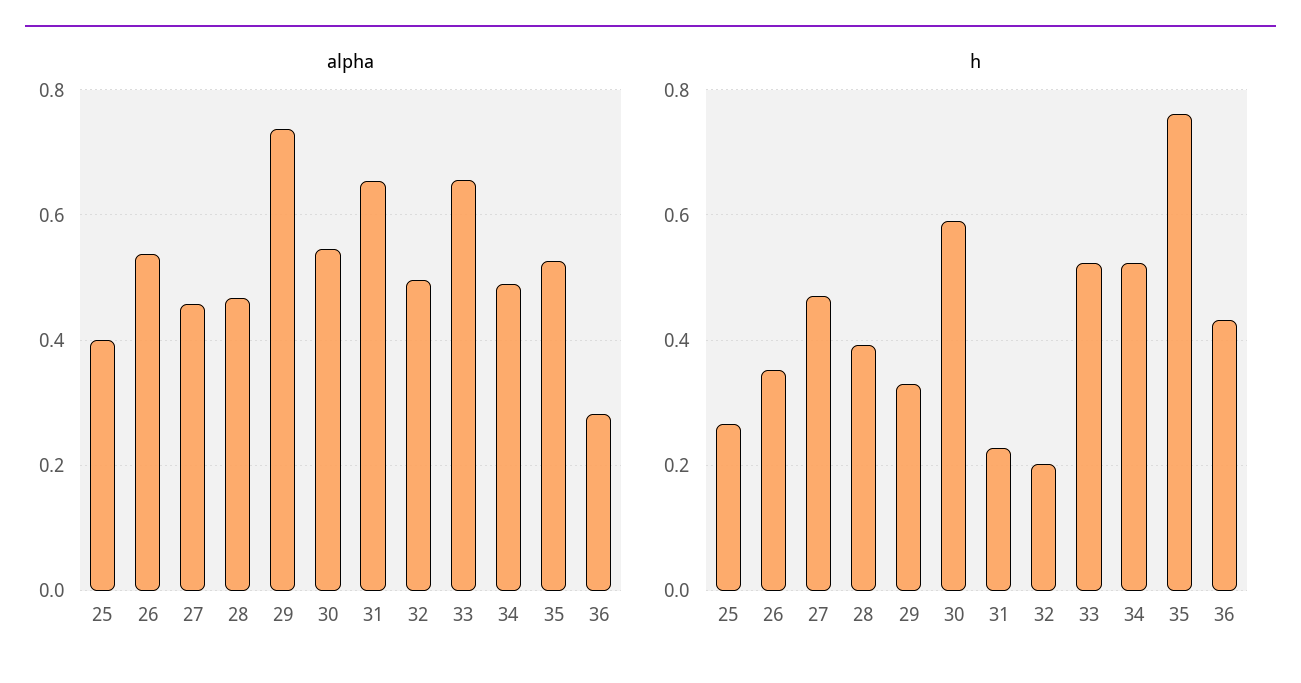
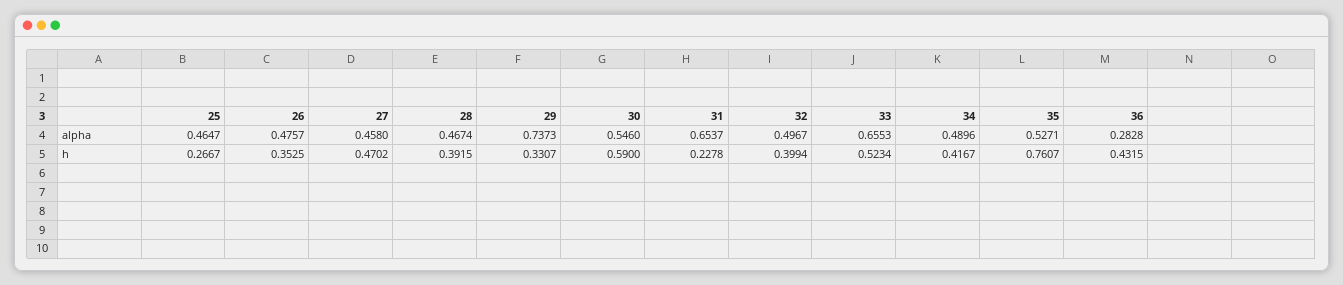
alpha, 25: 0.4 -> 0.4647
alpha, 26: 0.54 -> 0.4757
h, 32: 0.2 -> 0.3994
h, 34: 0.52 -> 0.4167

